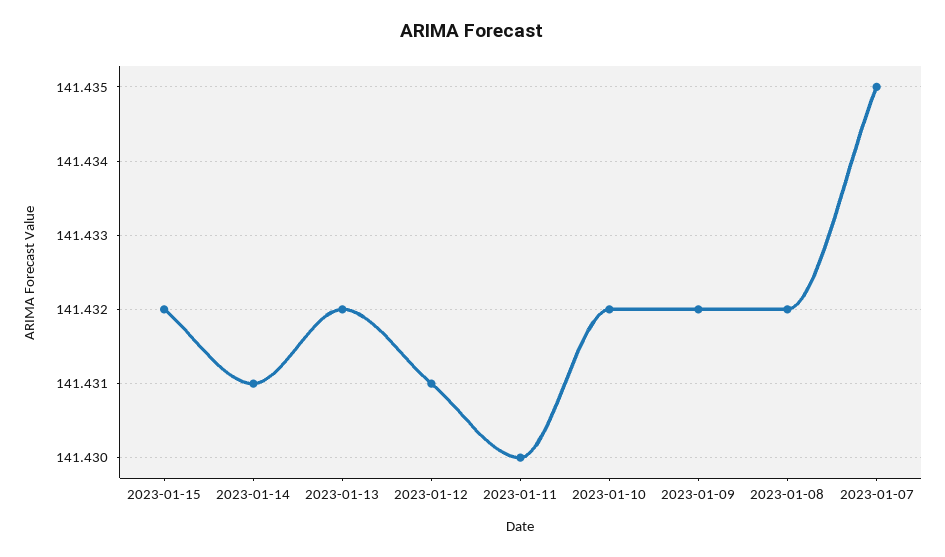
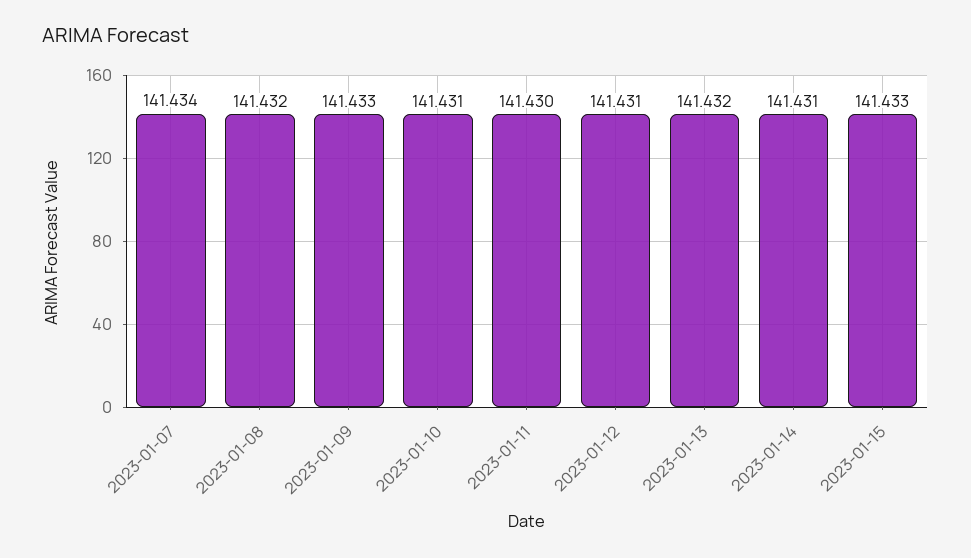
2023-01-15: 141.432 -> 141.433
2023-01-10: 141.432 -> 141.431
2023-01-09: 141.432 -> 141.433
2023-01-07: 141.435 -> 141.434

